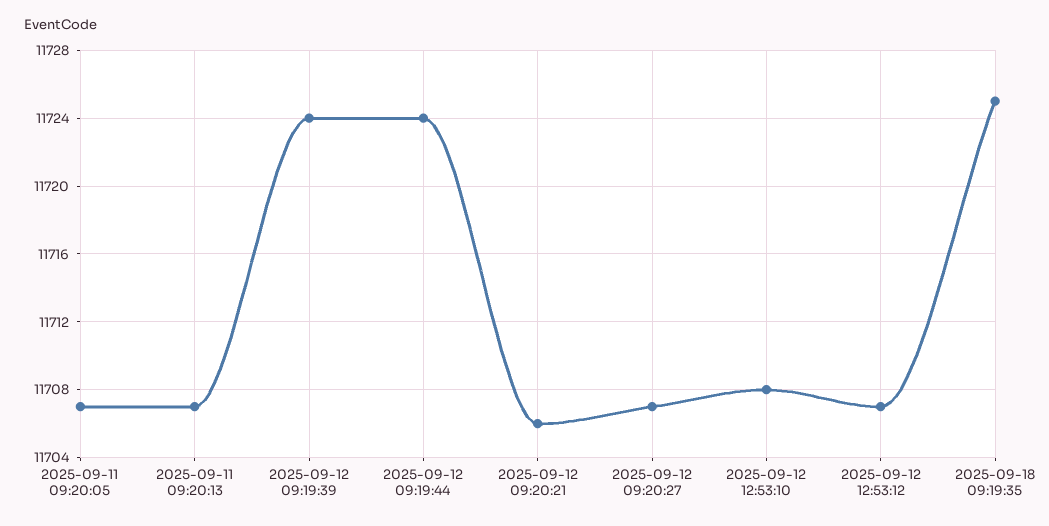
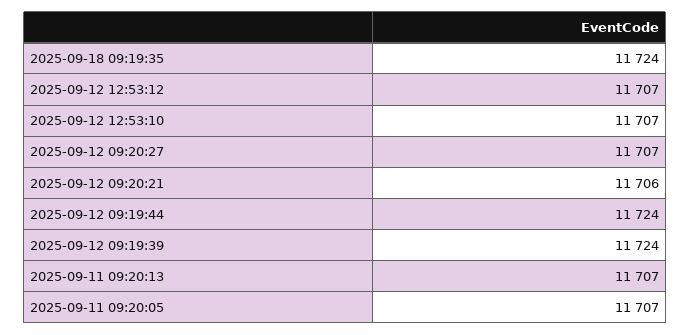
2025-09-12 12:53:10: 11708 -> 11707
2025-09-18 09:19:35: 11725 -> 11724

